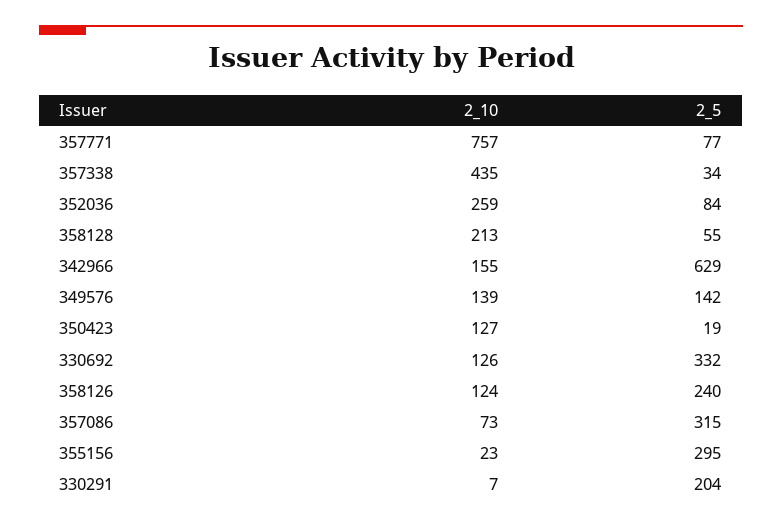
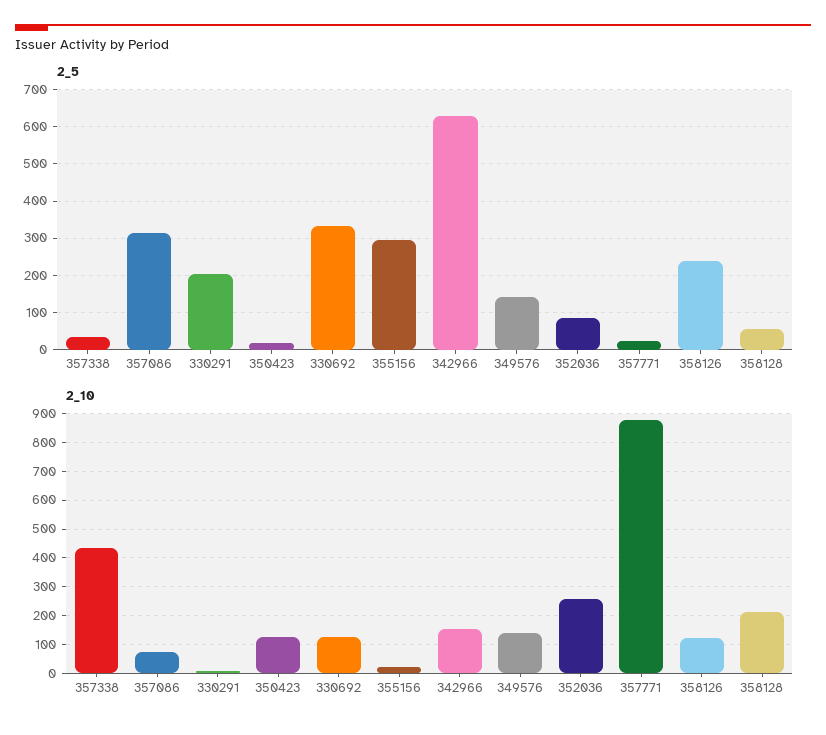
2_10, 357771: 757 -> 875
2_5, 357771: 77 -> 20

